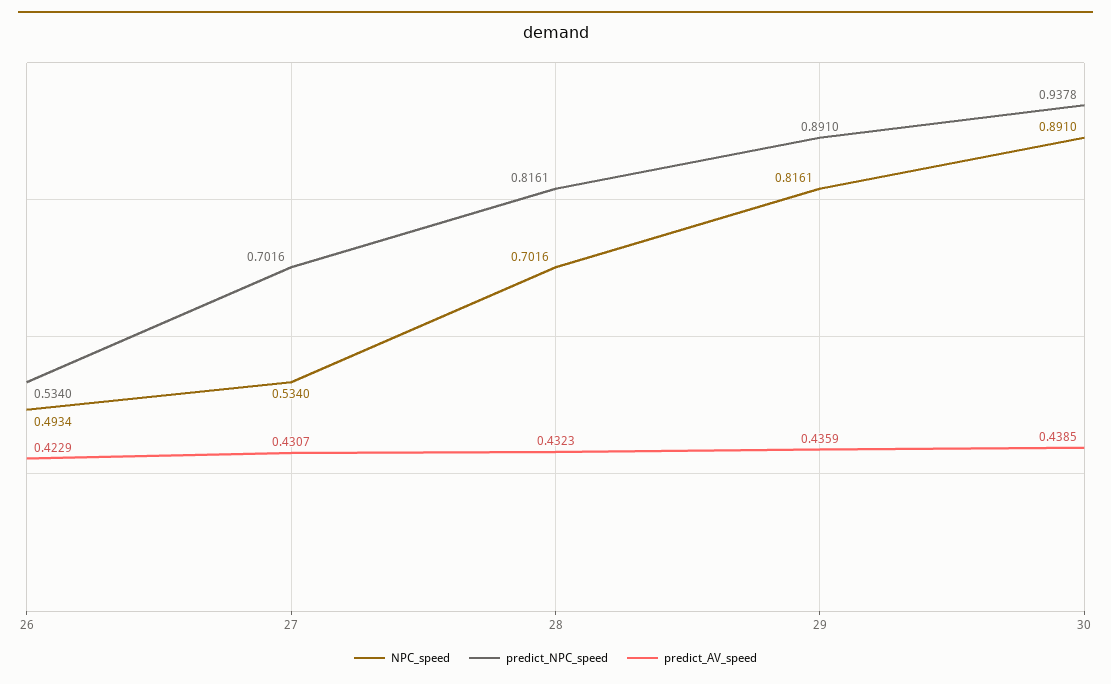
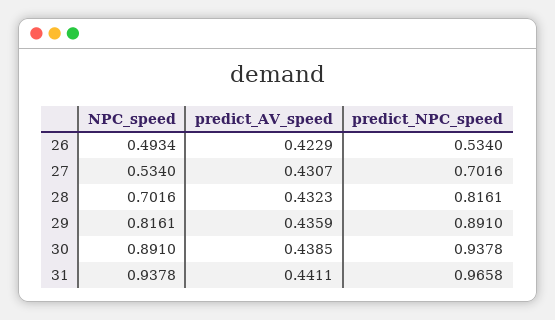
NPC_speed, 31: none -> 0.9378
predict_AV_speed, 31: none -> 0.4411
predict_NPC_speed, 31: none -> 0.9658

